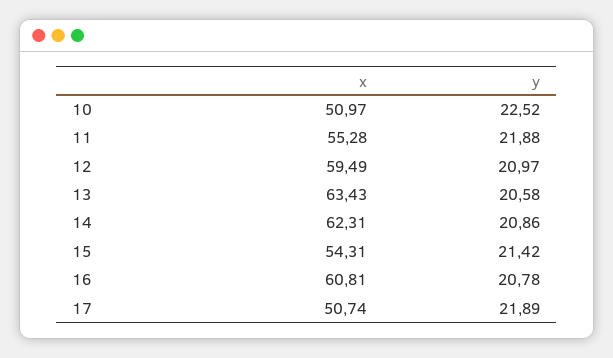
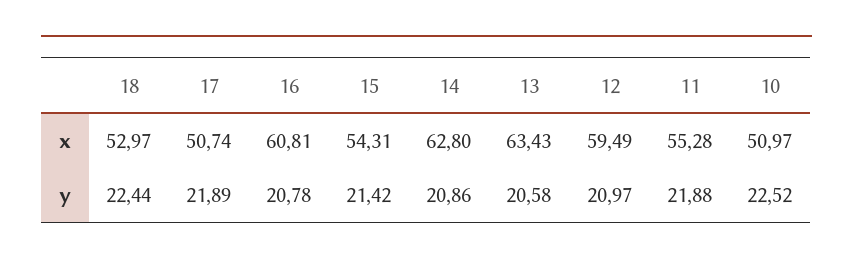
x, 14: 62.31 -> 62.8
x, 18: none -> 52.97
y, 18: none -> 22.44

